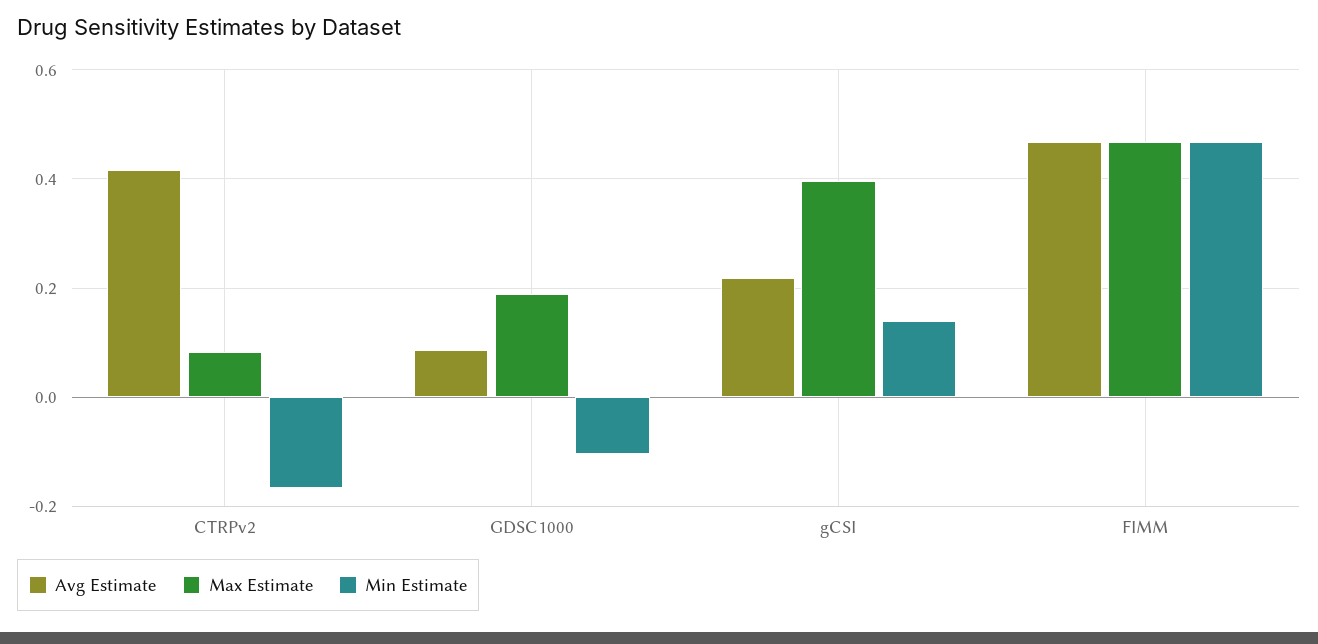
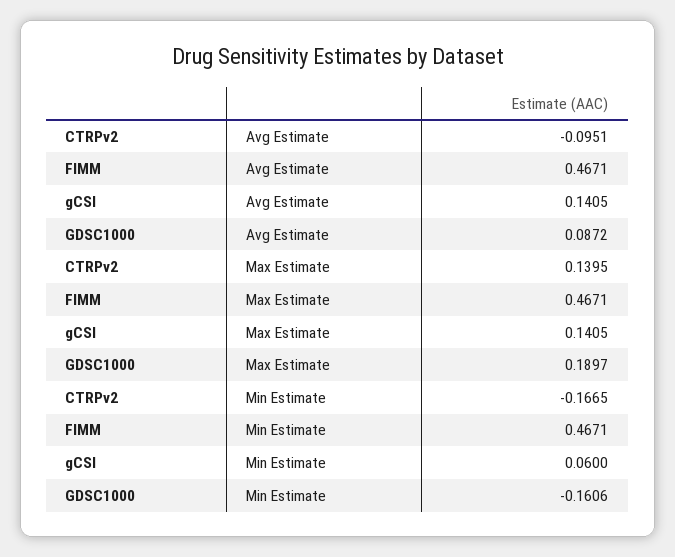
Avg Estimate, CTRPv2: 0.42 -> -0.0951
Max Estimate, CTRPv2: 0.08 -> 0.1395
Min Estimate, GDSC1000: -0.1 -> -0.1606
Avg Estimate, gCSI: 0.22 -> 0.1405
Max Estimate, gCSI: 0.4 -> 0.1405
Min Estimate, gCSI: 0.14 -> 0.06

